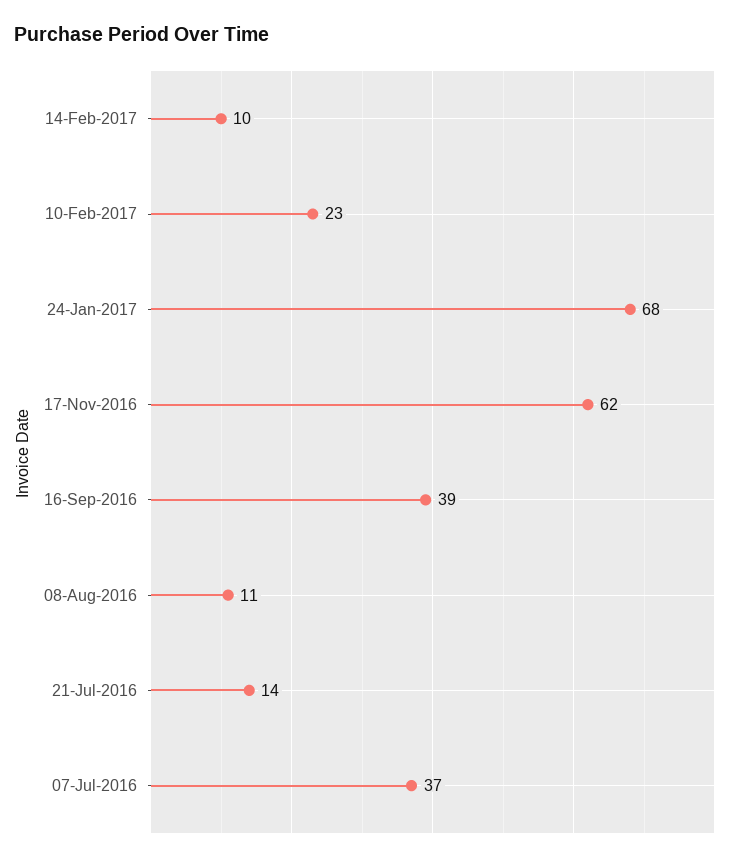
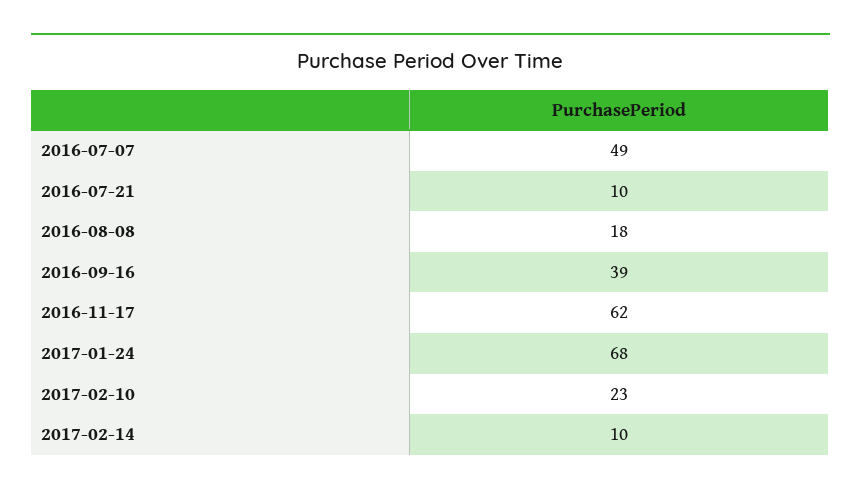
08-Aug-2016: 11 -> 18
21-Jul-2016: 14 -> 10
07-Jul-2016: 37 -> 49

